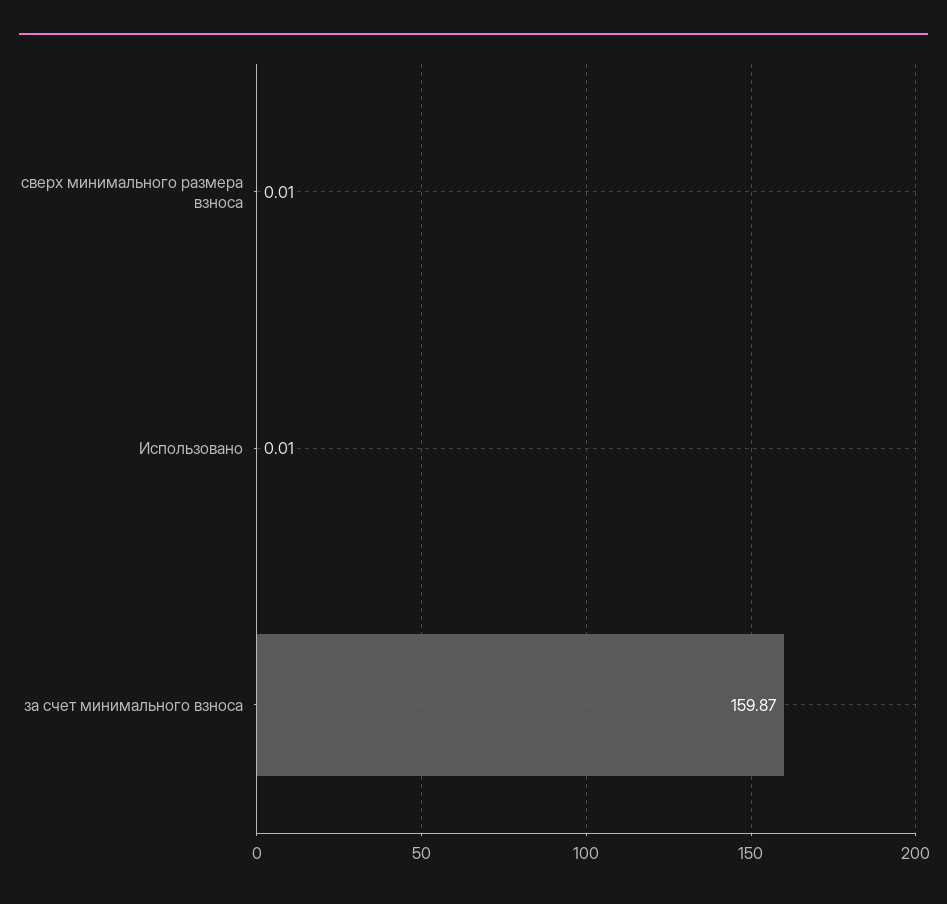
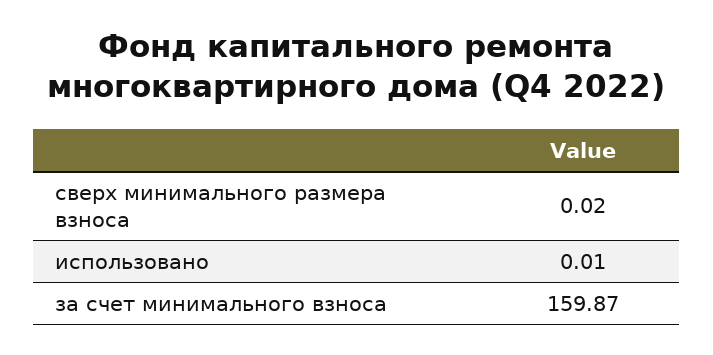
сверх минимального размера взноса: 0.01 -> 0.02

